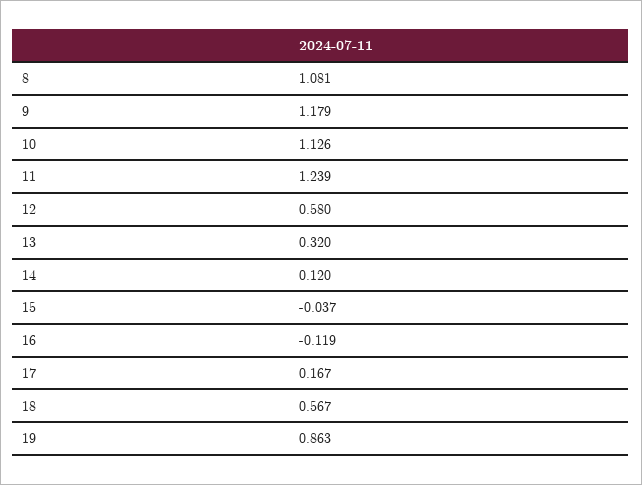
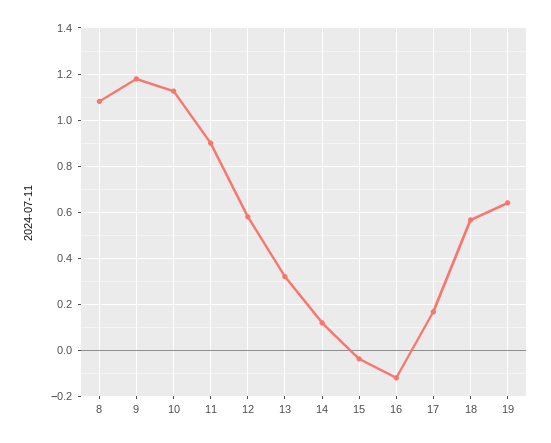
11: 1.239 -> 0.9
19: 0.863 -> 0.65

